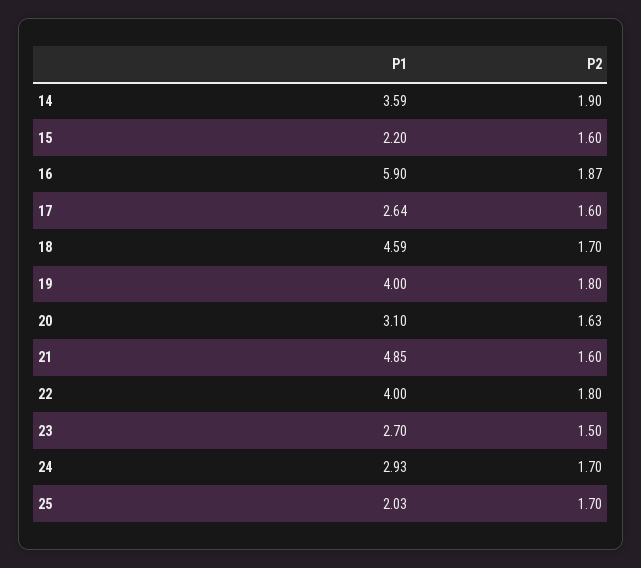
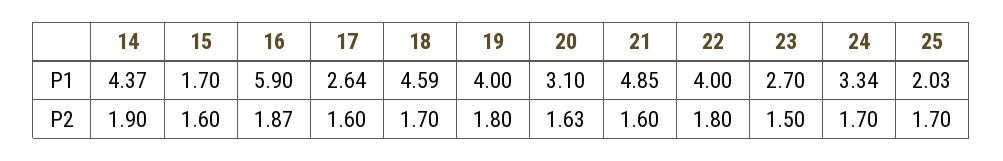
P1, 14: 3.59 -> 4.37
P1, 15: 2.2 -> 1.7
P1, 24: 2.93 -> 3.34

